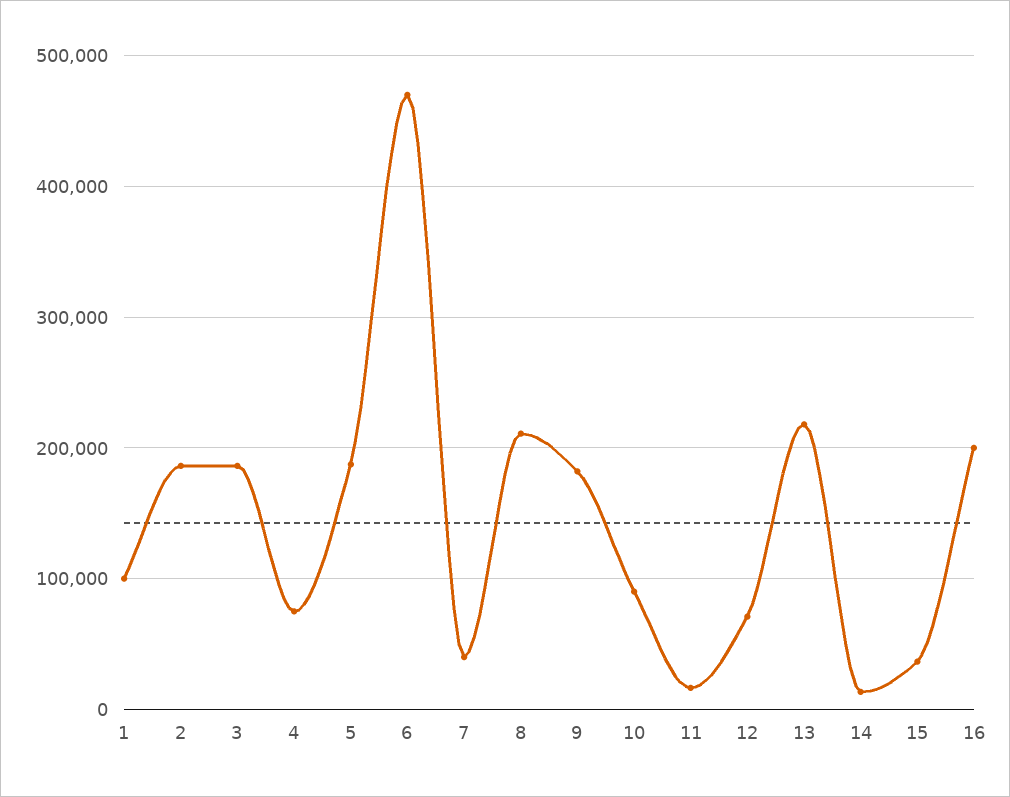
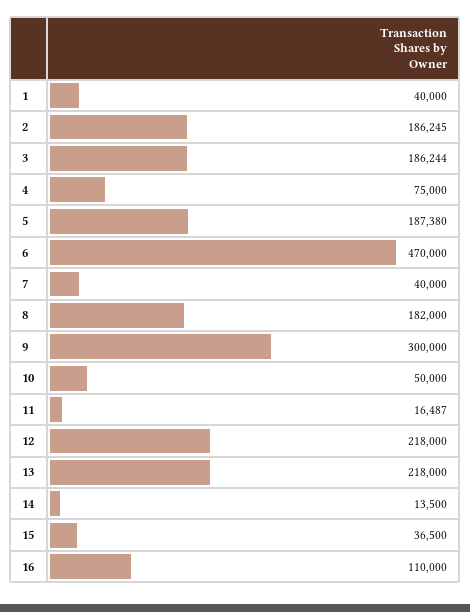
1: 100000 -> 40000
8: 210000 -> 182000
9: 180000 -> 300000
10: 90000 -> 50000
12: 70000 -> 218000
16: 200000 -> 110000

